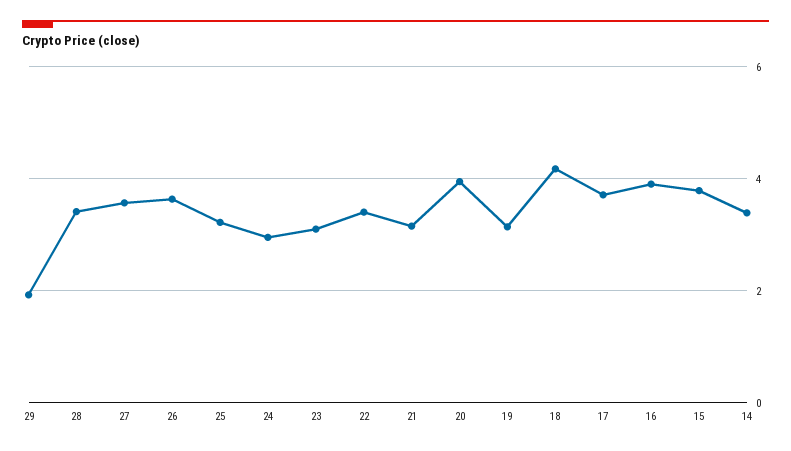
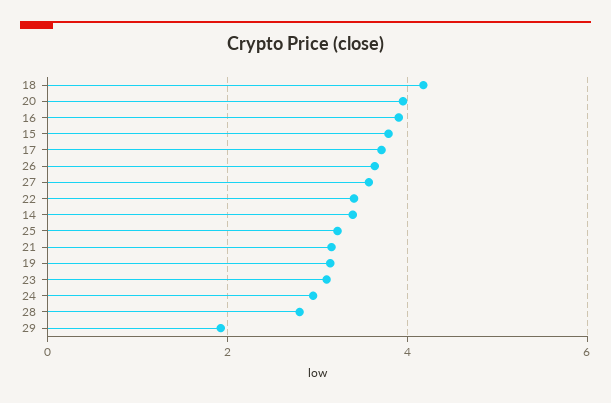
28: 3.4 -> 2.8

